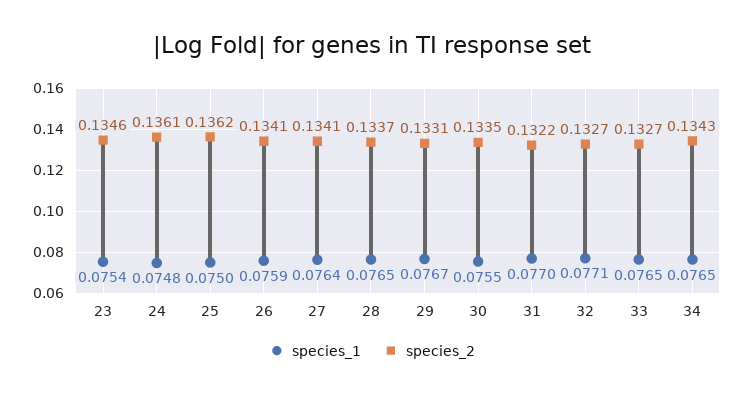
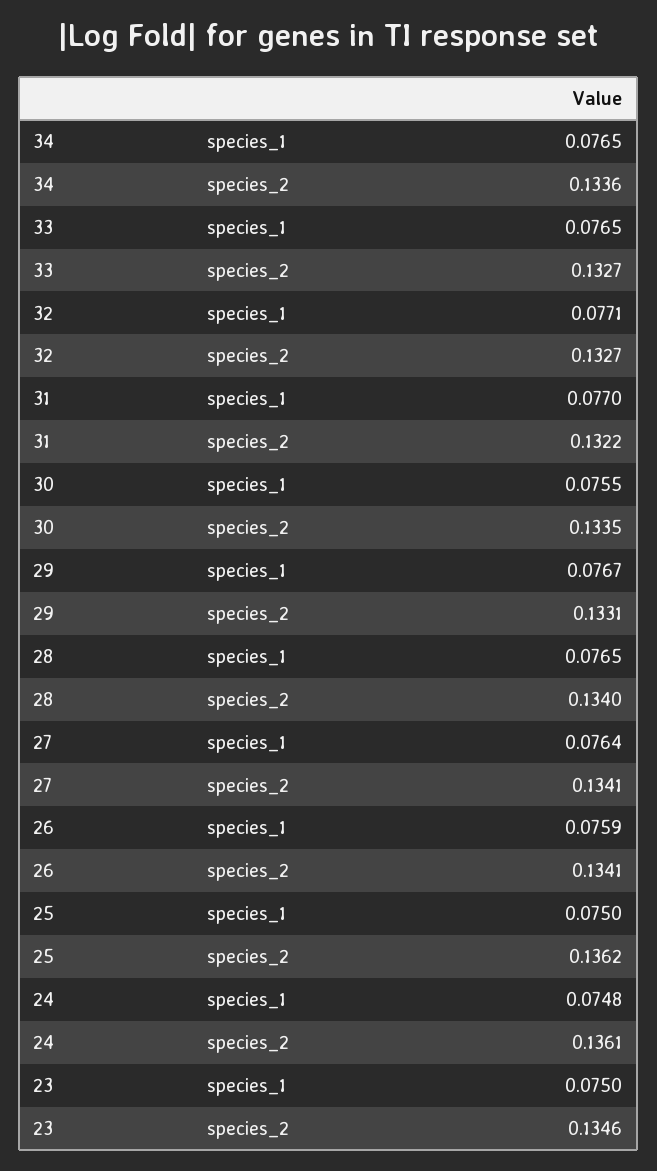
species_1, 23: 0.0754 -> 0.075
species_2, 28: 0.1337 -> 0.134
species_2, 34: 0.1343 -> 0.1336

